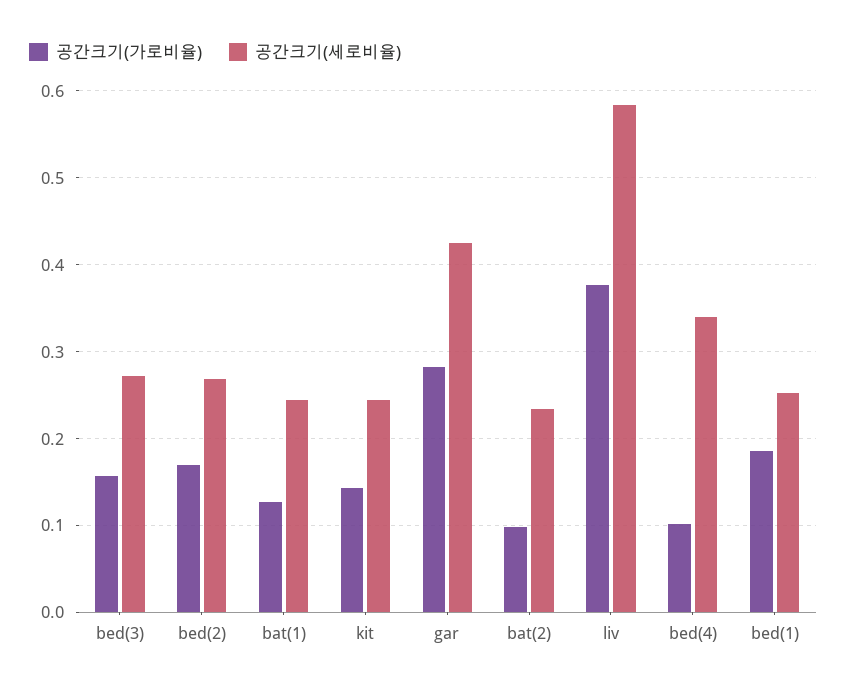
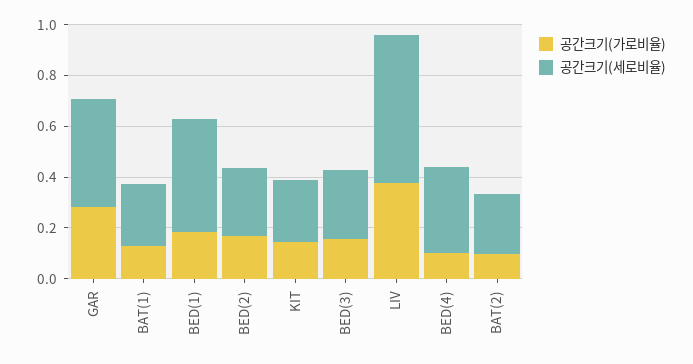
공간크기(세로비율), bed(1): 0.25 -> 0.45

